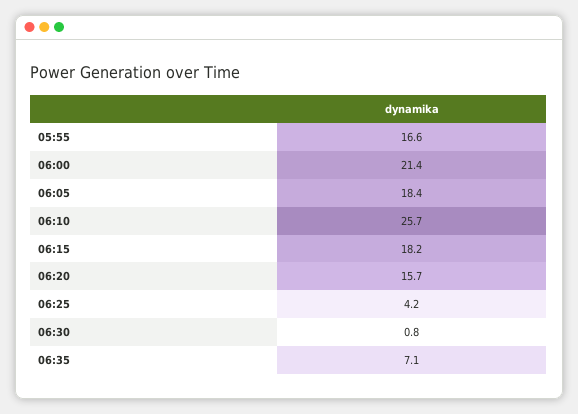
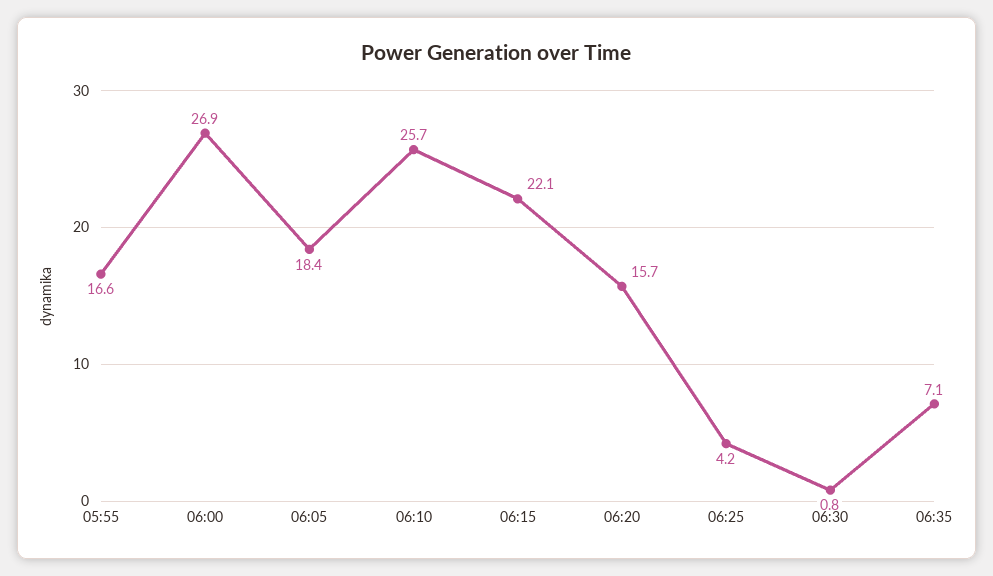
06:00: 21.4 -> 26.9
06:15: 18.2 -> 22.1

